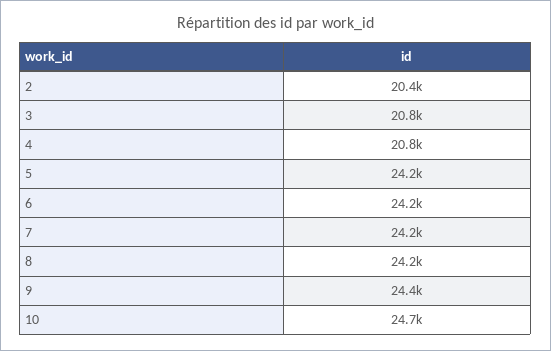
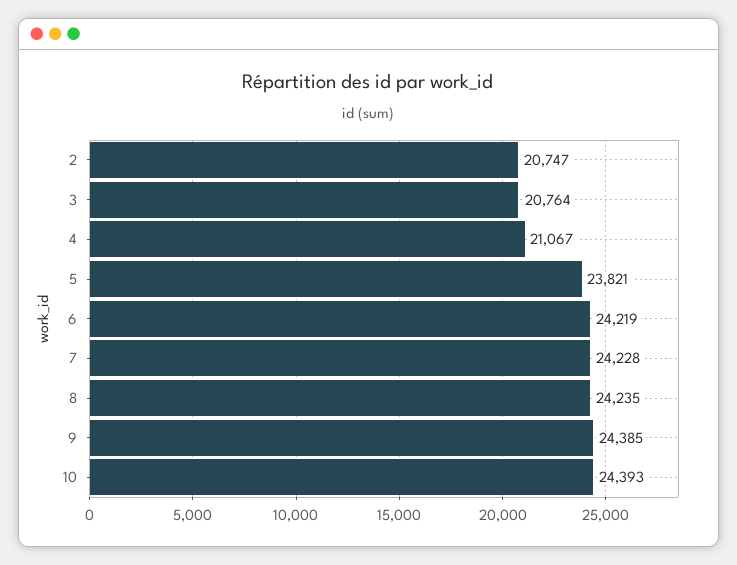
2: 20400 -> 20747
4: 20800 -> 21067
5: 24200 -> 23821
10: 24700 -> 24393

